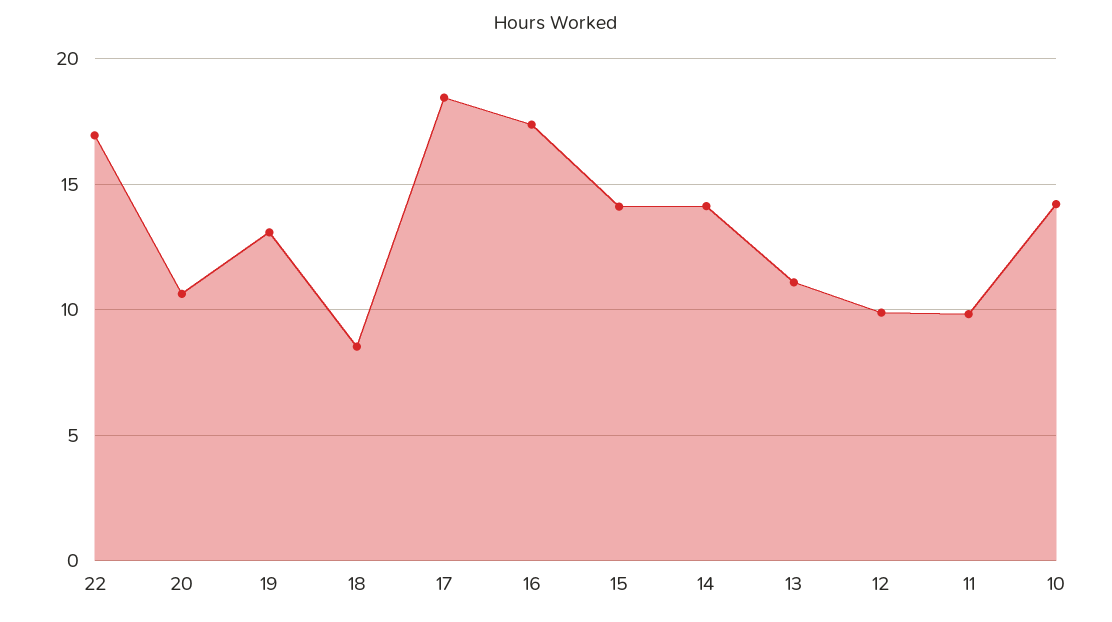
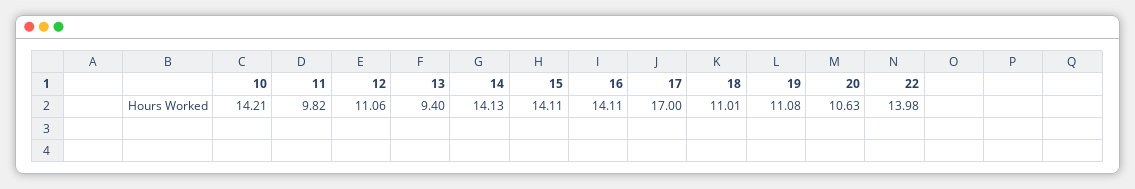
22: 17 -> 13.98
19: 13 -> 11.08
18: 8.5 -> 11.01
17: 18.5 -> 17
16: 17.5 -> 14.11
13: 11 -> 9.4
12: 10 -> 11.06

